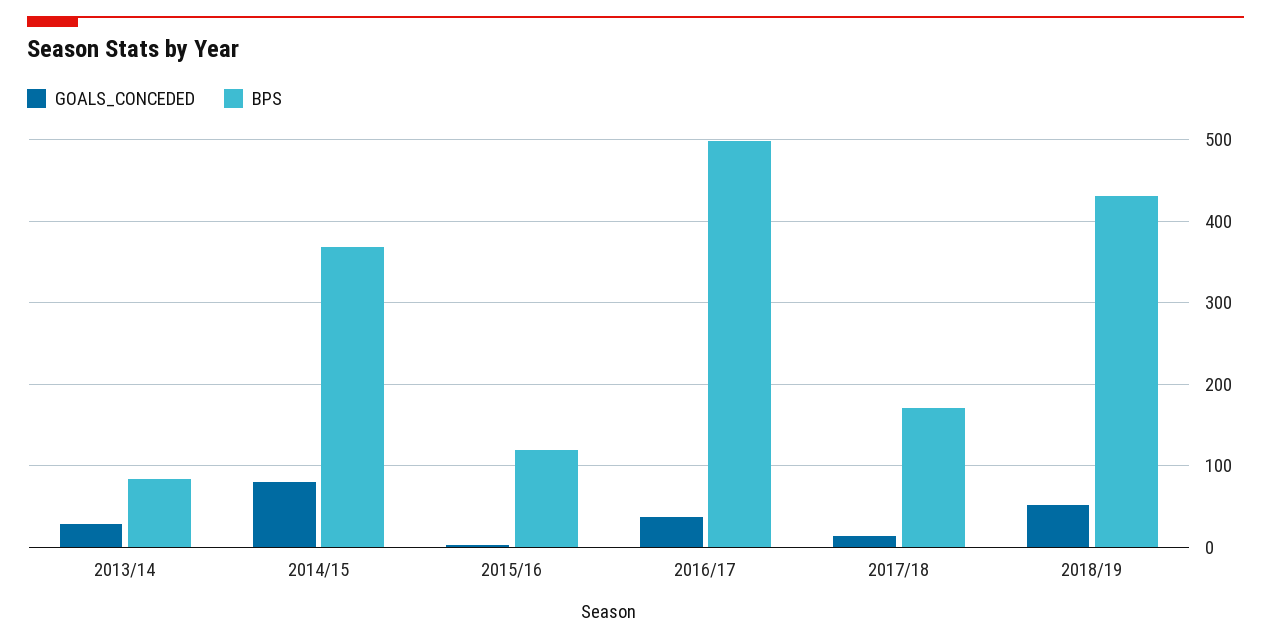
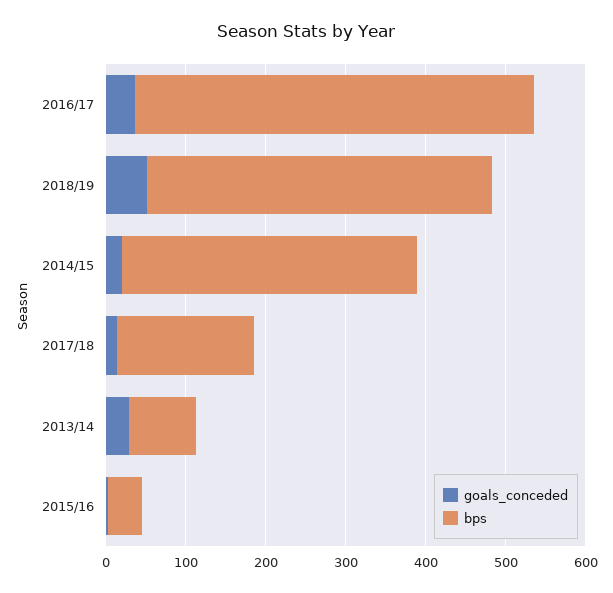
GOALS_CONCEDED, 2014/15: 80 -> 20
BPS, 2015/16: 120 -> 40

